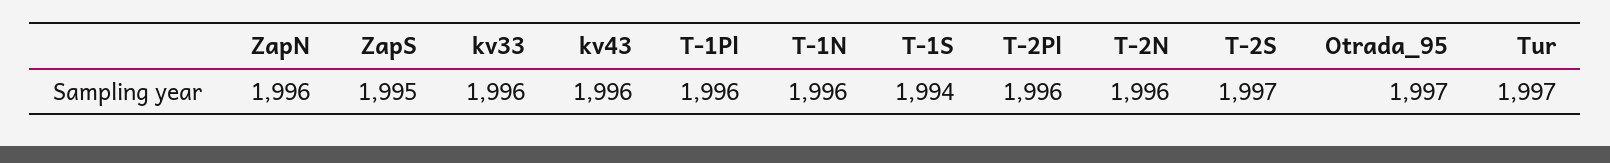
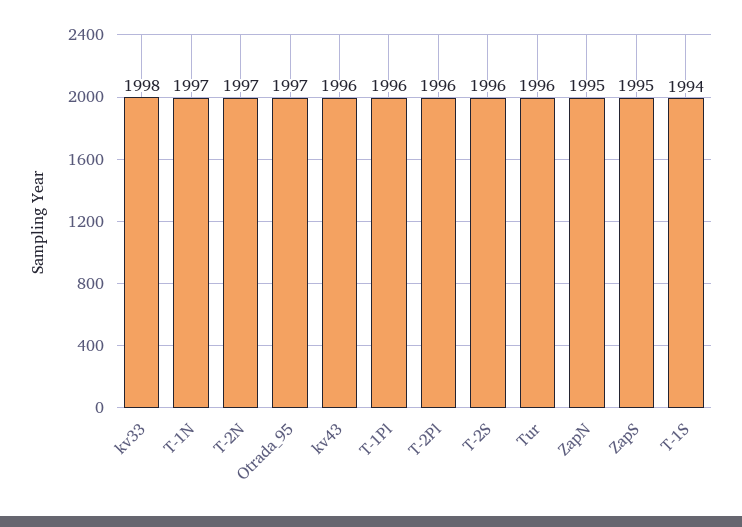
ZapN: 1996 -> 1995
kv33: 1996 -> 1998
T-1N: 1996 -> 1997
T-2N: 1996 -> 1997
T-2S: 1997 -> 1996
Tur: 1997 -> 1996

